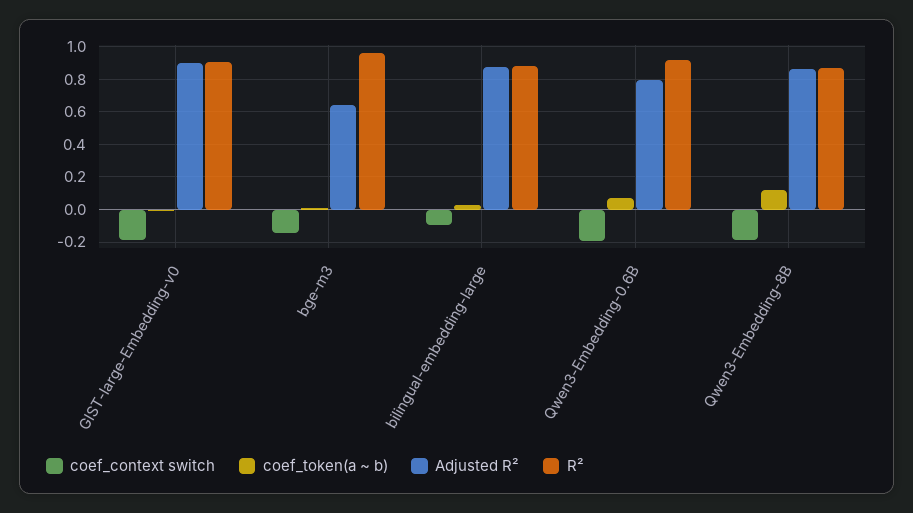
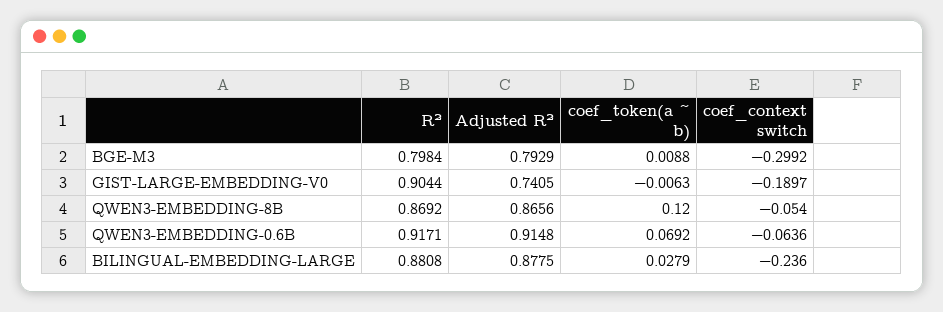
Adjusted R², GIST-large-Embedding-v0: 0.9 -> 0.7405
coef_context switch, bge-m3: -0.15 -> -0.2992
Adjusted R², bge-m3: 0.65 -> 0.7929
R², bge-m3: 0.95 -> 0.7984
coef_context switch, bilingual-embedding-large: -0.1 -> -0.236
coef_context switch, Qwen3-Embedding-0.6B: -0.2 -> -0.0636
Adjusted R², Qwen3-Embedding-0.6B: 0.8 -> 0.9148
coef_context switch, Qwen3-Embedding-8B: -0.2 -> -0.054

